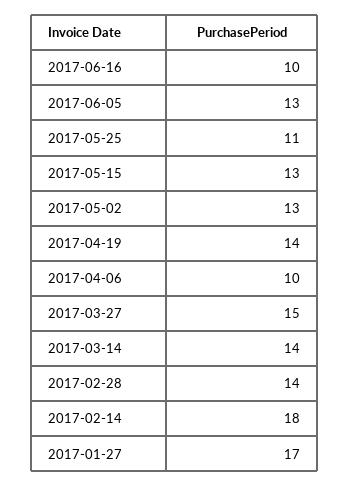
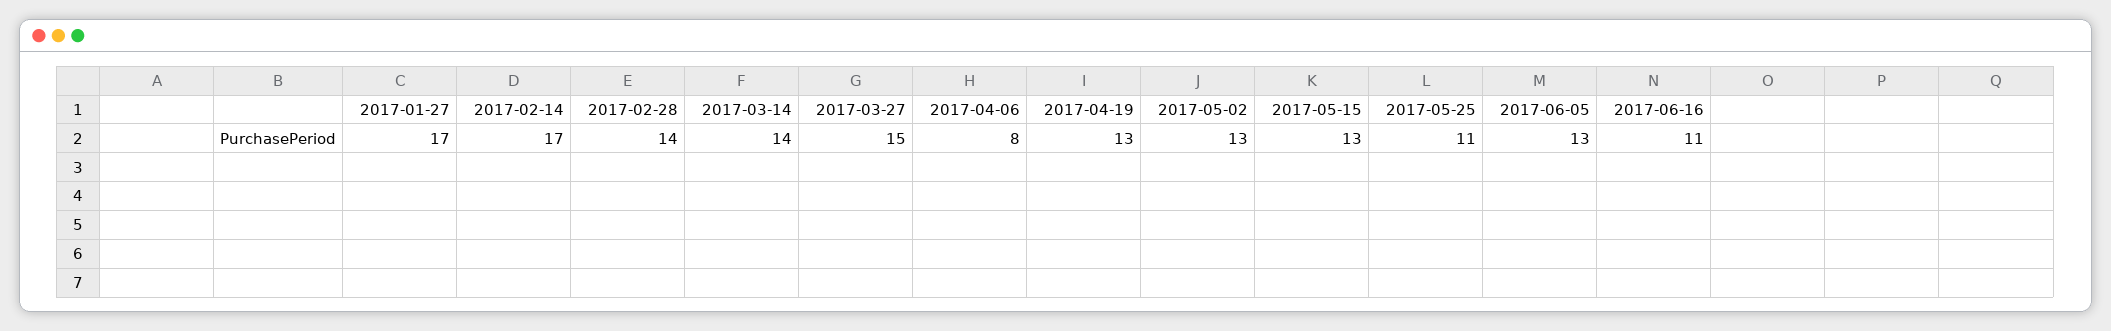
2017-06-16: 10 -> 11
2017-04-19: 14 -> 13
2017-04-06: 10 -> 8
2017-02-14: 18 -> 17

